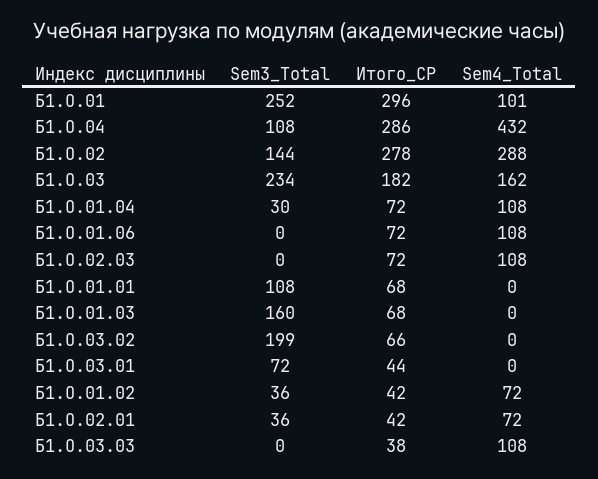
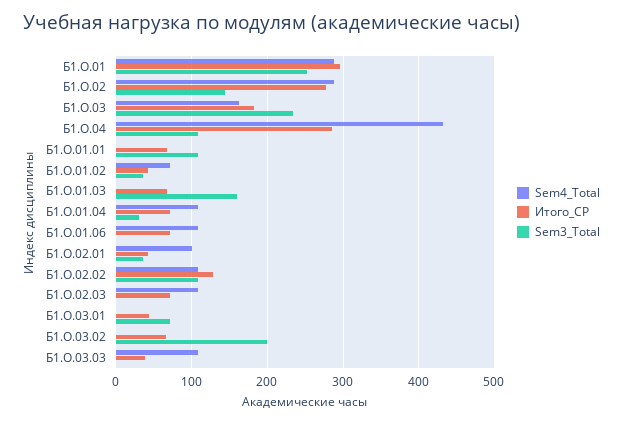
Sem4_Total, Б1.О.01: 101 -> 290
Sem4_Total, Б1.О.02.01: 72 -> 100
Sem4_Total, Б1.О.02.02: none -> 110
Итого_СР, Б1.О.02.02: none -> 130
Sem3_Total, Б1.О.02.02: none -> 110

